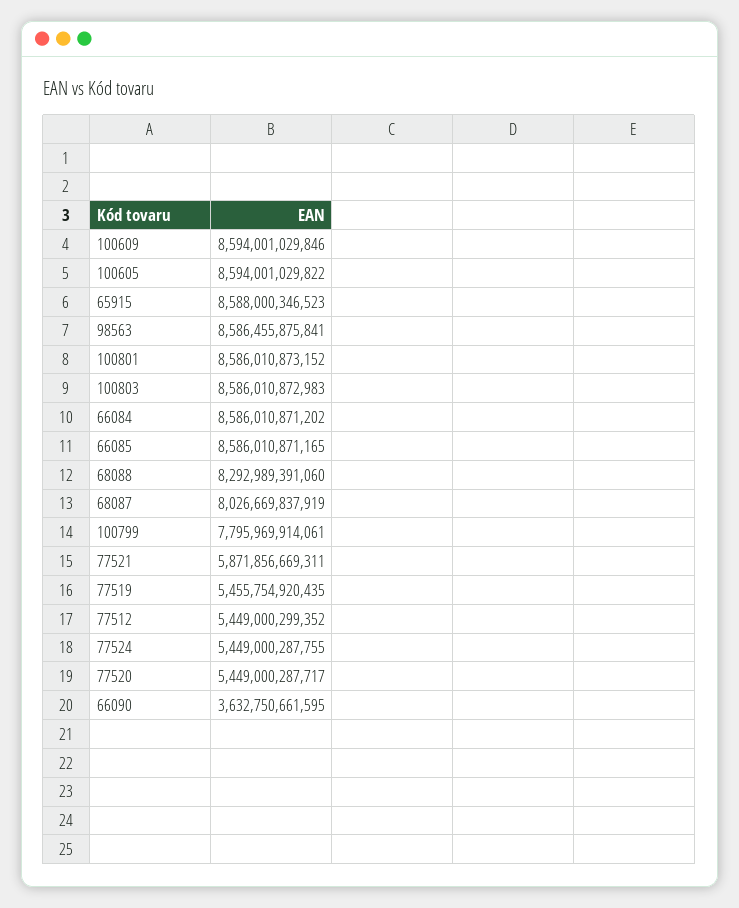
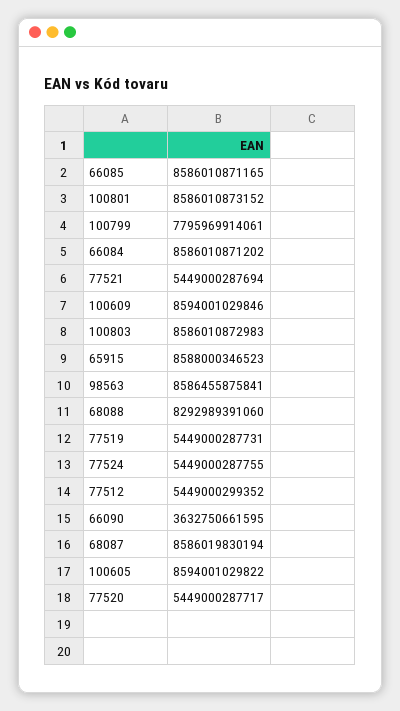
68087: 8026669837919 -> 8586019830194
77521: 5871856669311 -> 5449000287694
77519: 5455754920435 -> 5449000287731

